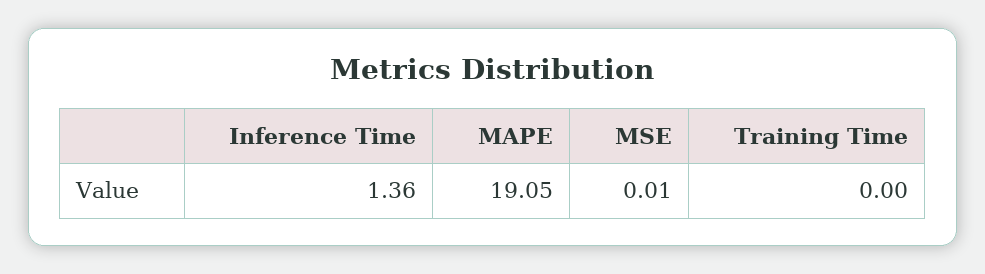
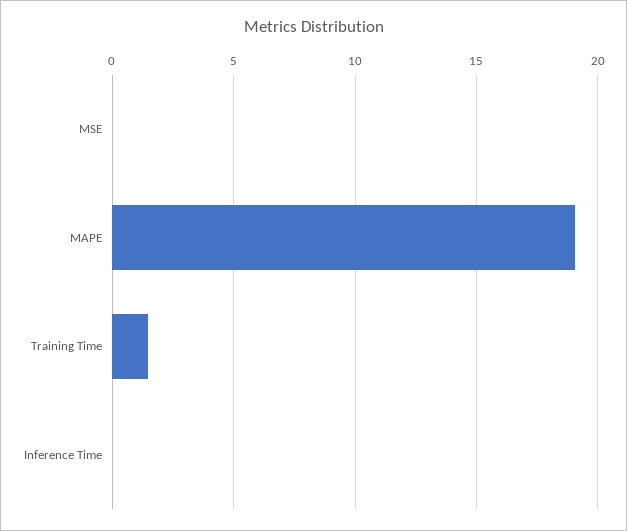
Inference Time: 1.36 -> 0
Training Time: 0 -> 1.5

